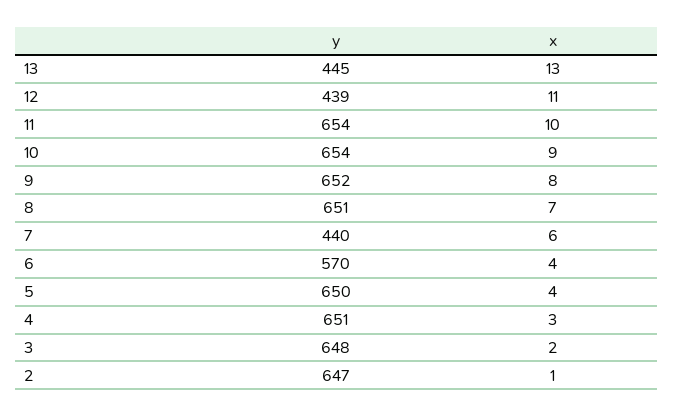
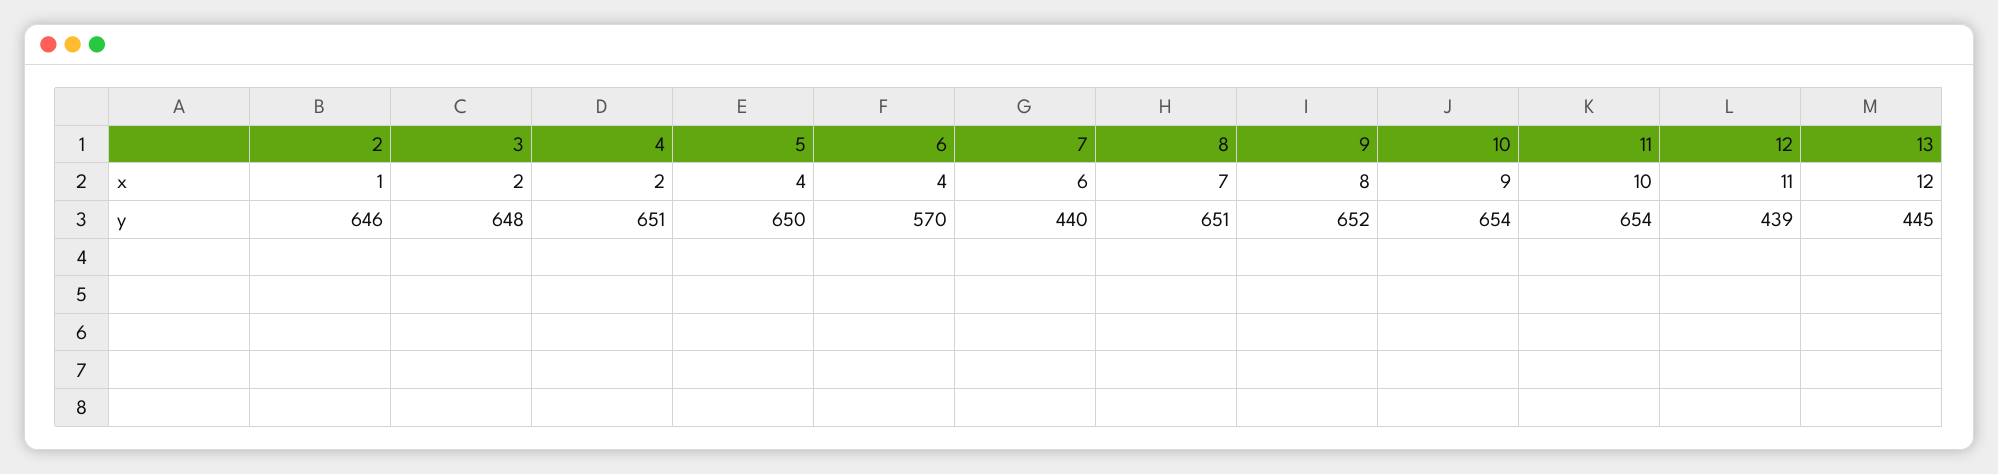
x, 13: 13 -> 12
x, 4: 3 -> 2
y, 2: 647 -> 646

